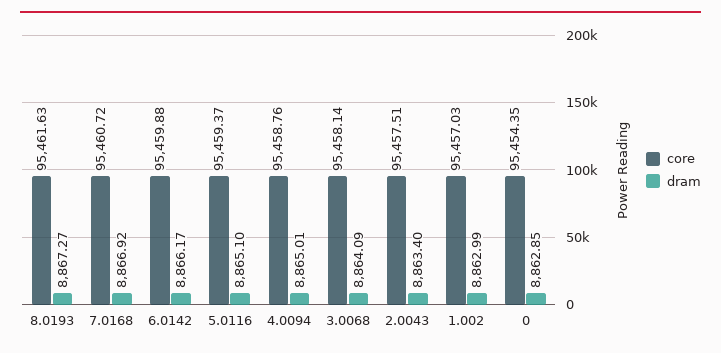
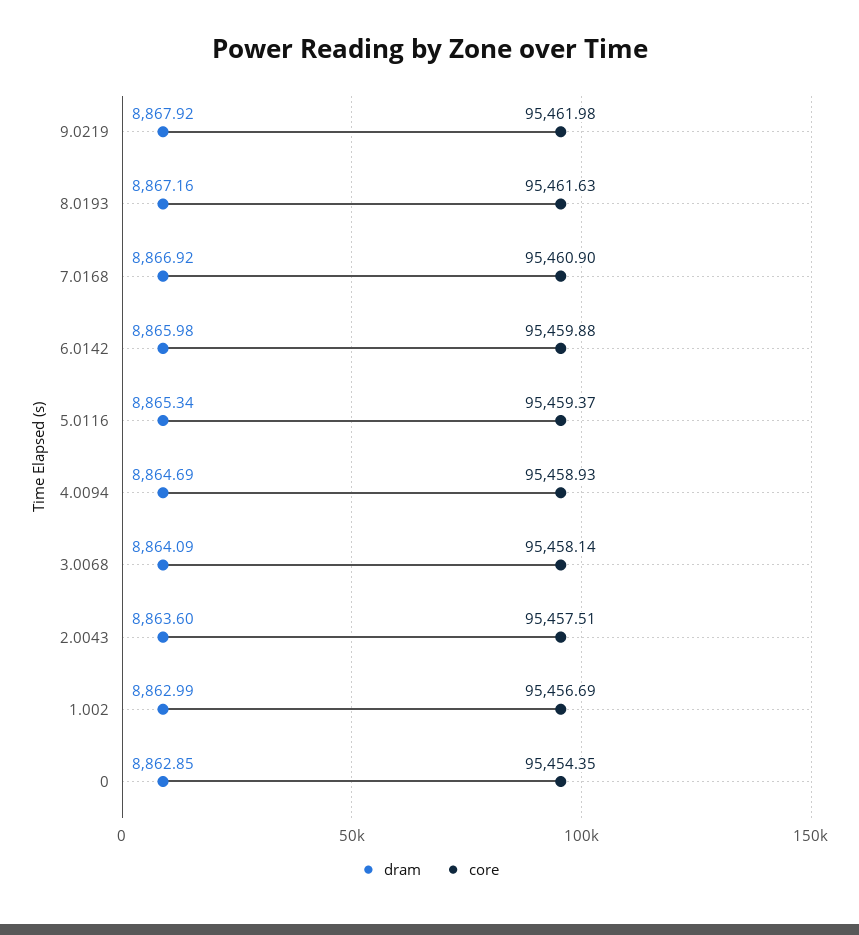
dram, 8.0193: 8867.27 -> 8867.16
core, 7.0168: 95460.72 -> 95460.9
dram, 6.0142: 8866.17 -> 8865.98
dram, 5.0116: 8865.1 -> 8865.34
core, 4.0094: 95458.76 -> 95458.93
dram, 4.0094: 8865.01 -> 8864.69
dram, 2.0043: 8863.4 -> 8863.6
core, 1.002: 95457.03 -> 95456.69
dram, 9.0219: none -> 8867.92
core, 9.0219: none -> 95461.98

